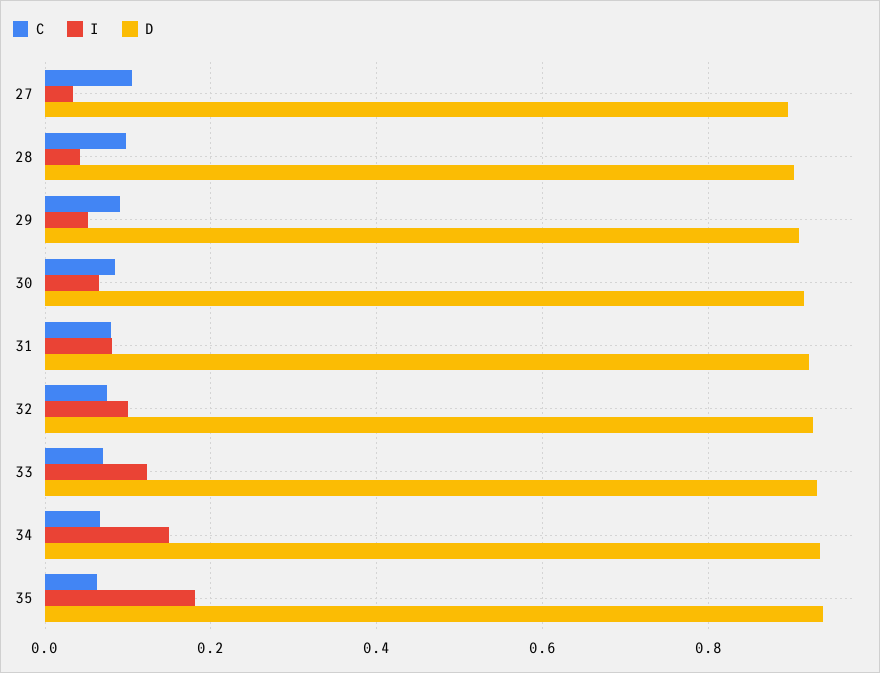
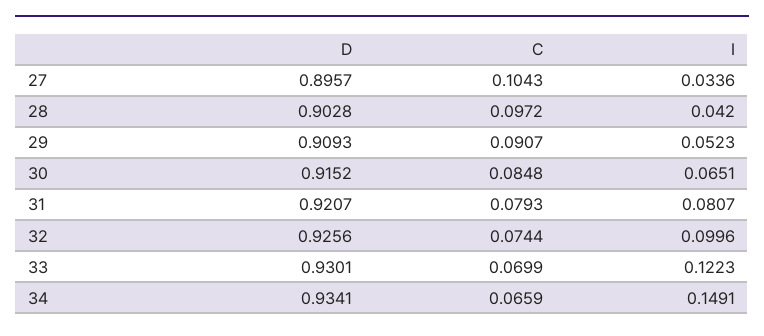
C, 35: 0.06 -> none
I, 35: 0.18 -> none
D, 35: 0.94 -> none

